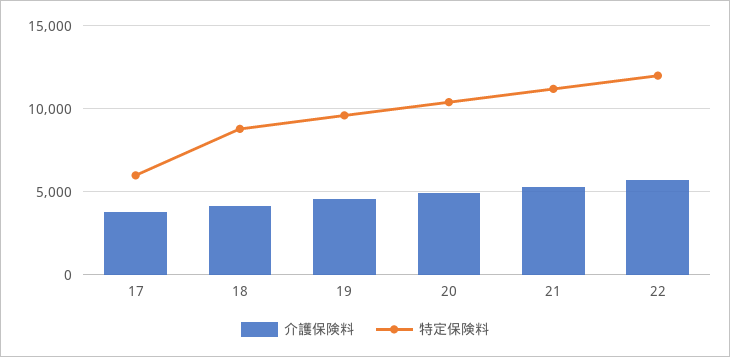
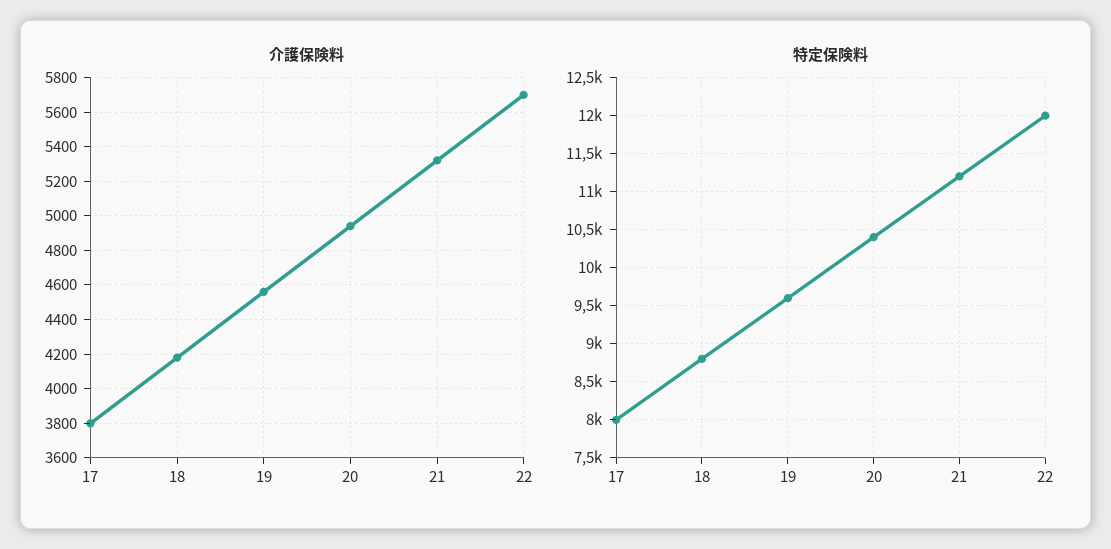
特定保険料, 17: 6000 -> 8000

